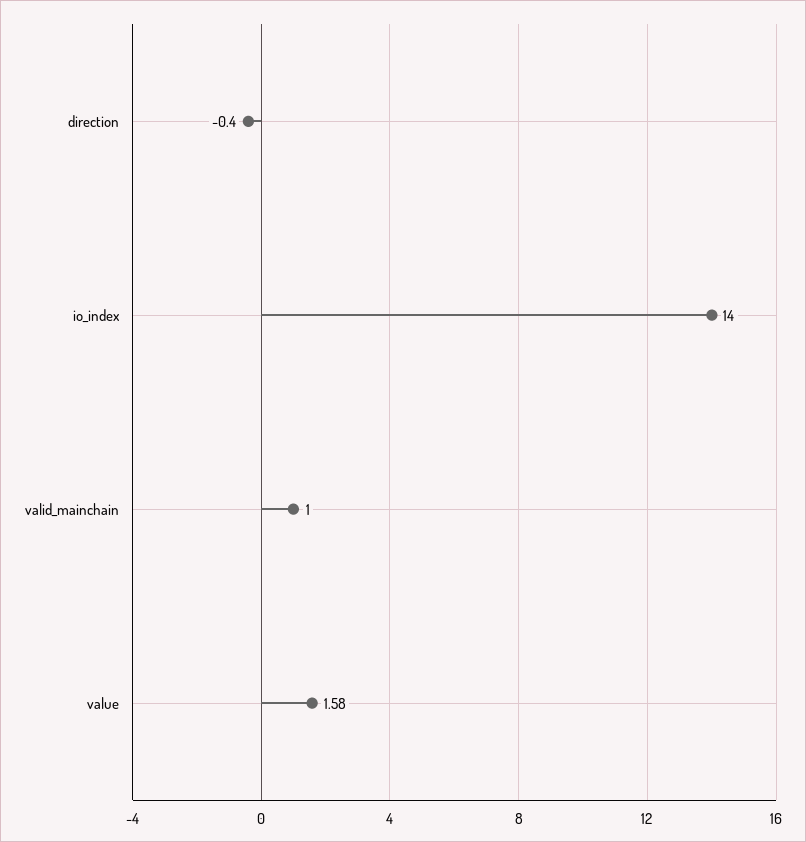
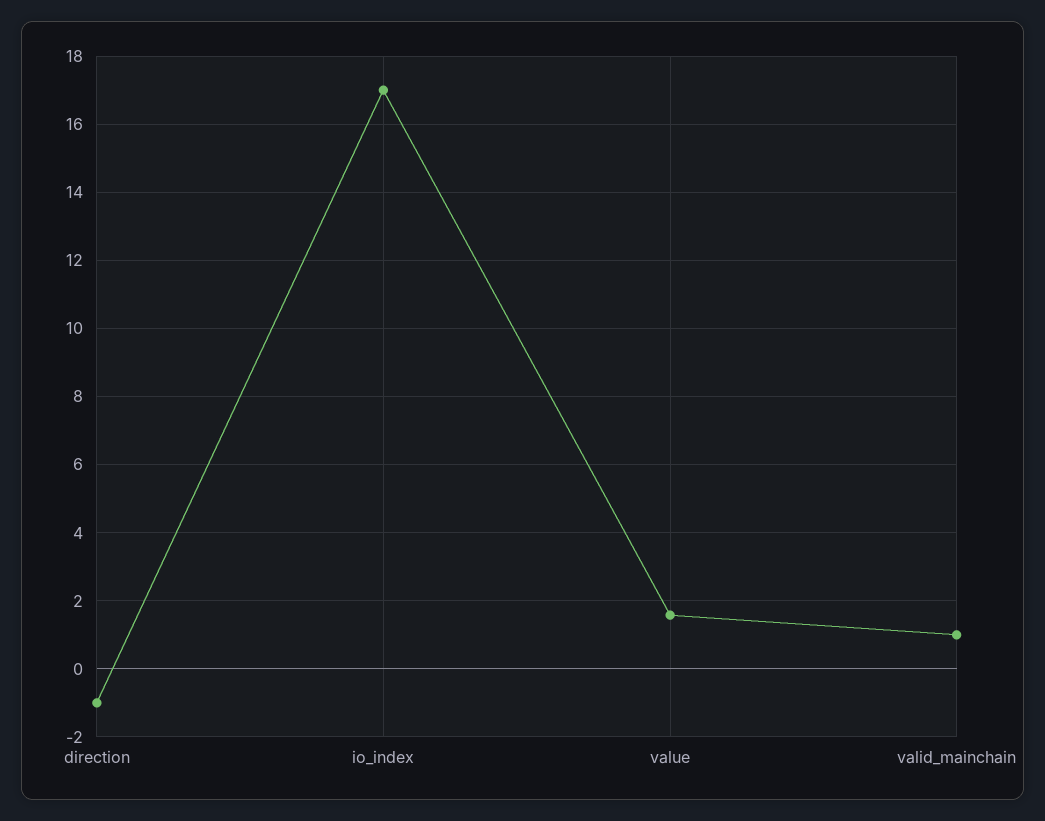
direction: -0.4 -> -1
io_index: 14 -> 17

